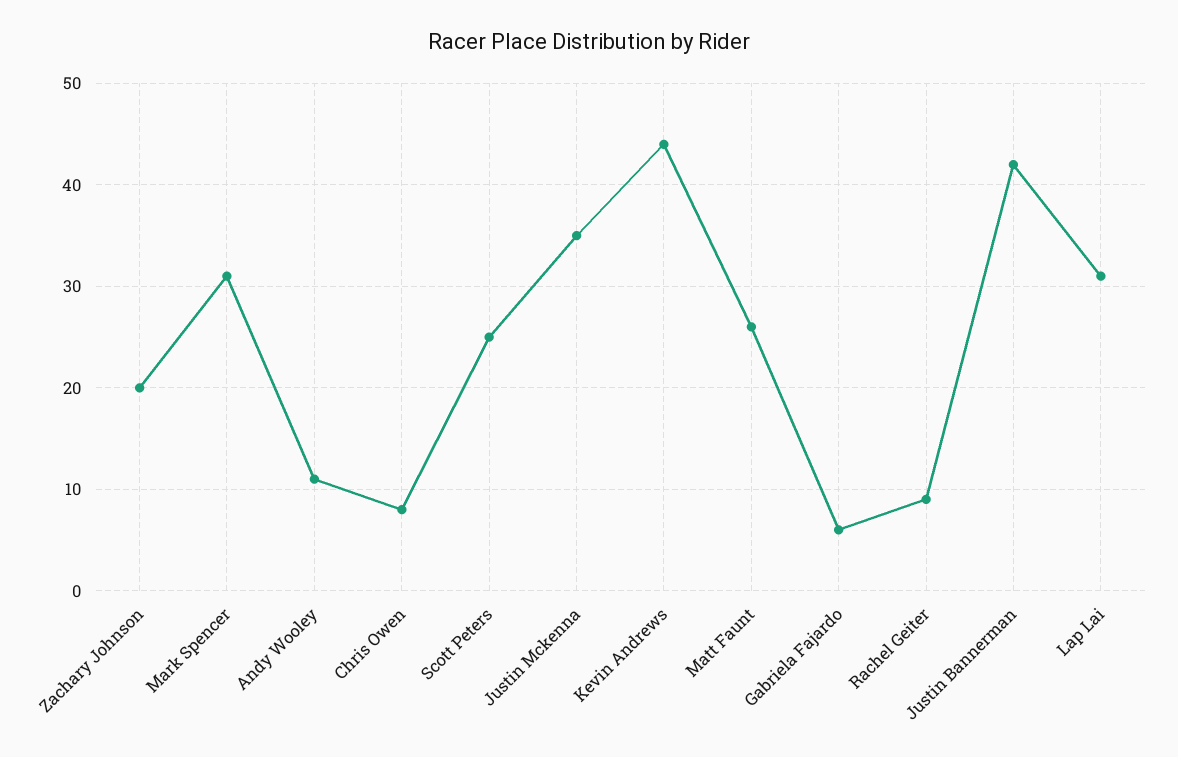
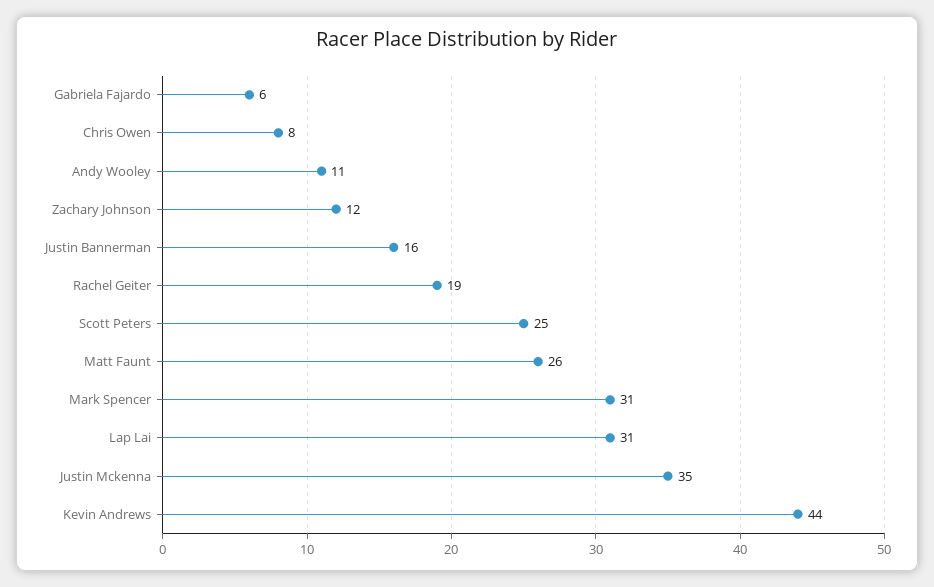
Zachary Johnson: 20 -> 12
Rachel Geiter: 9 -> 19
Justin Bannerman: 42 -> 16

